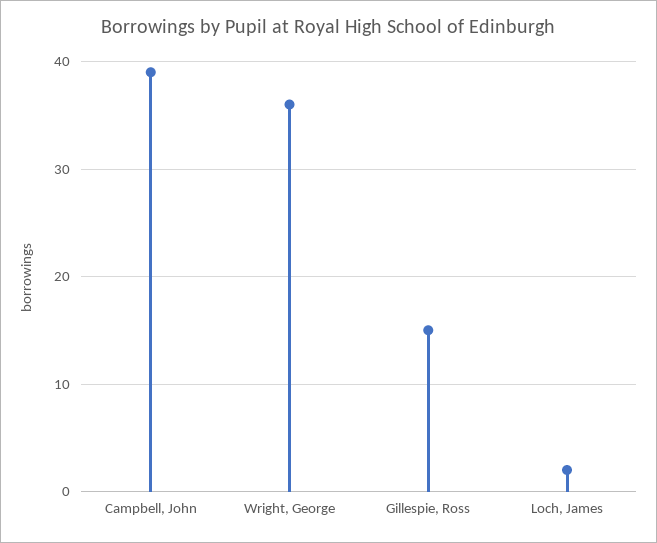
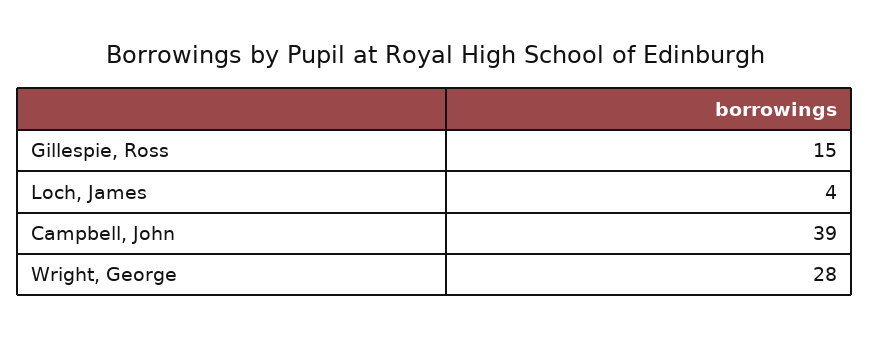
Wright, George: 36 -> 28
Loch, James: 2 -> 4

